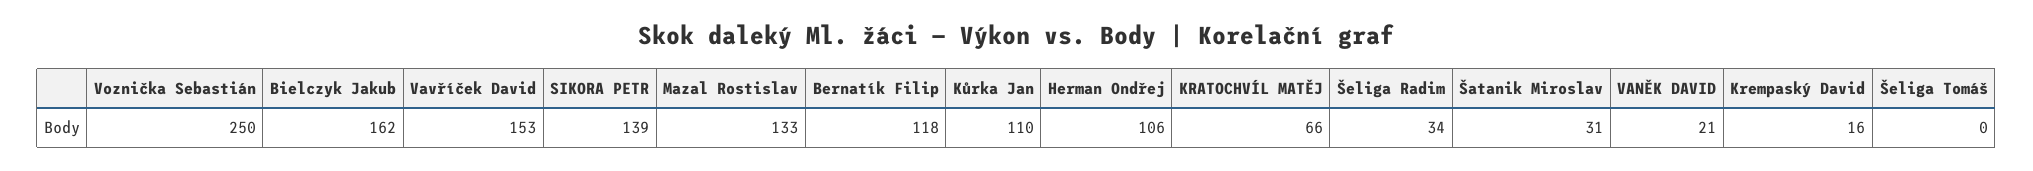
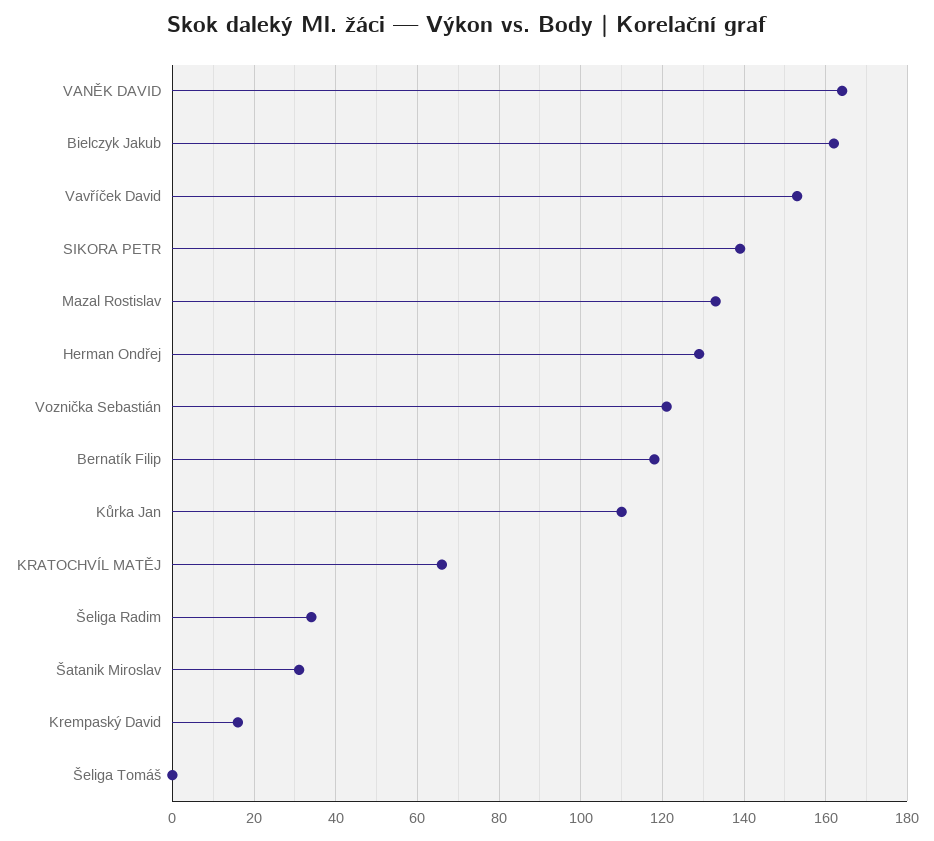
Voznička Sebastián: 250 -> 120
Herman Ondřej: 106 -> 130
VANĚK DAVID: 21 -> 165

